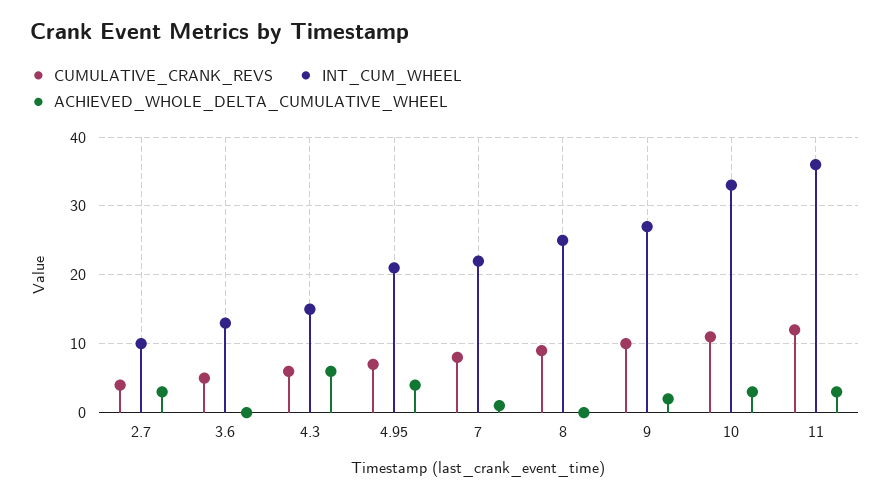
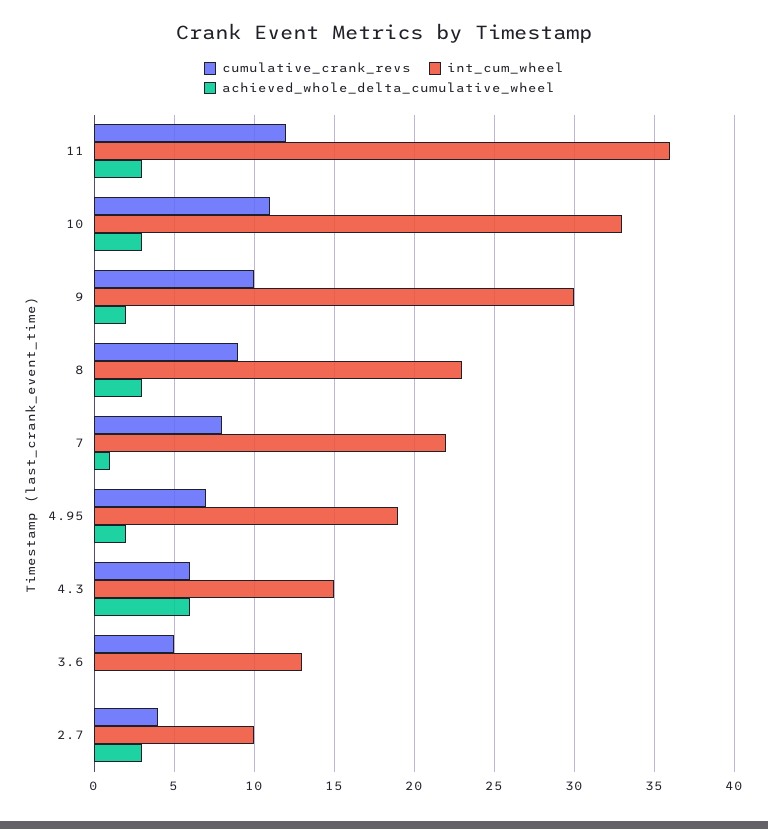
INT_CUM_WHEEL, 4.95: 21 -> 19
ACHIEVED_WHOLE_DELTA_CUMULATIVE_WHEEL, 4.95: 4 -> 2
INT_CUM_WHEEL, 8: 25 -> 23
ACHIEVED_WHOLE_DELTA_CUMULATIVE_WHEEL, 8: 0 -> 3
INT_CUM_WHEEL, 9: 27 -> 30

